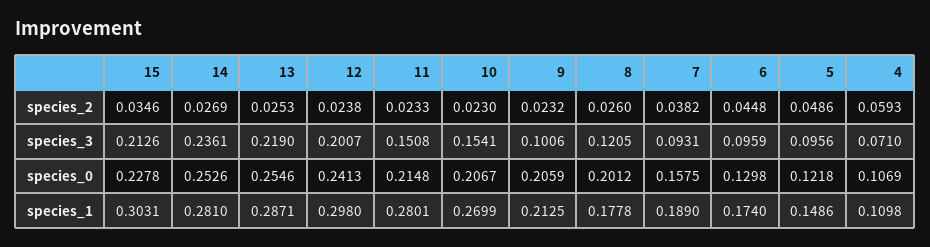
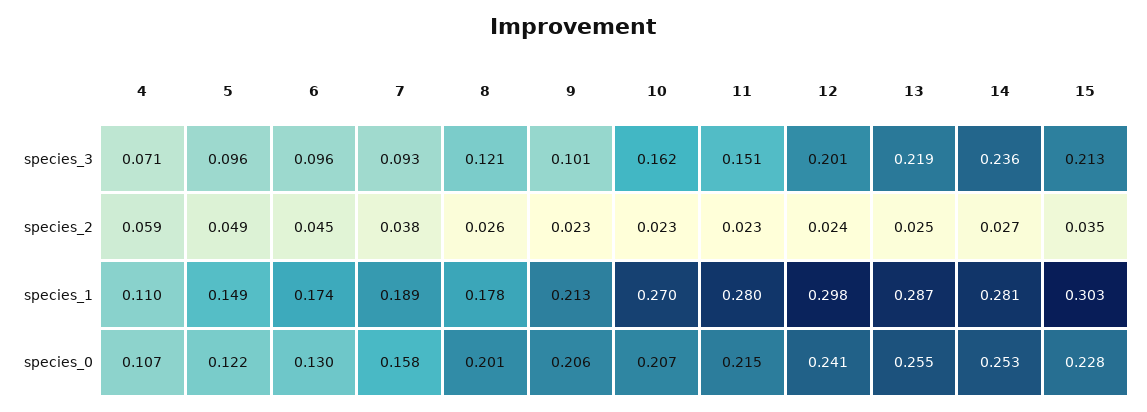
10, species_3: 0.1541 -> 0.162

